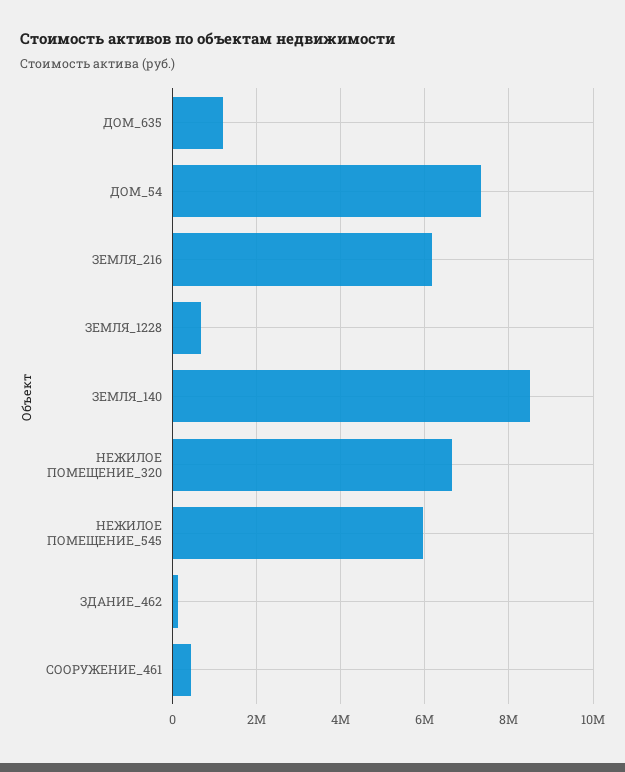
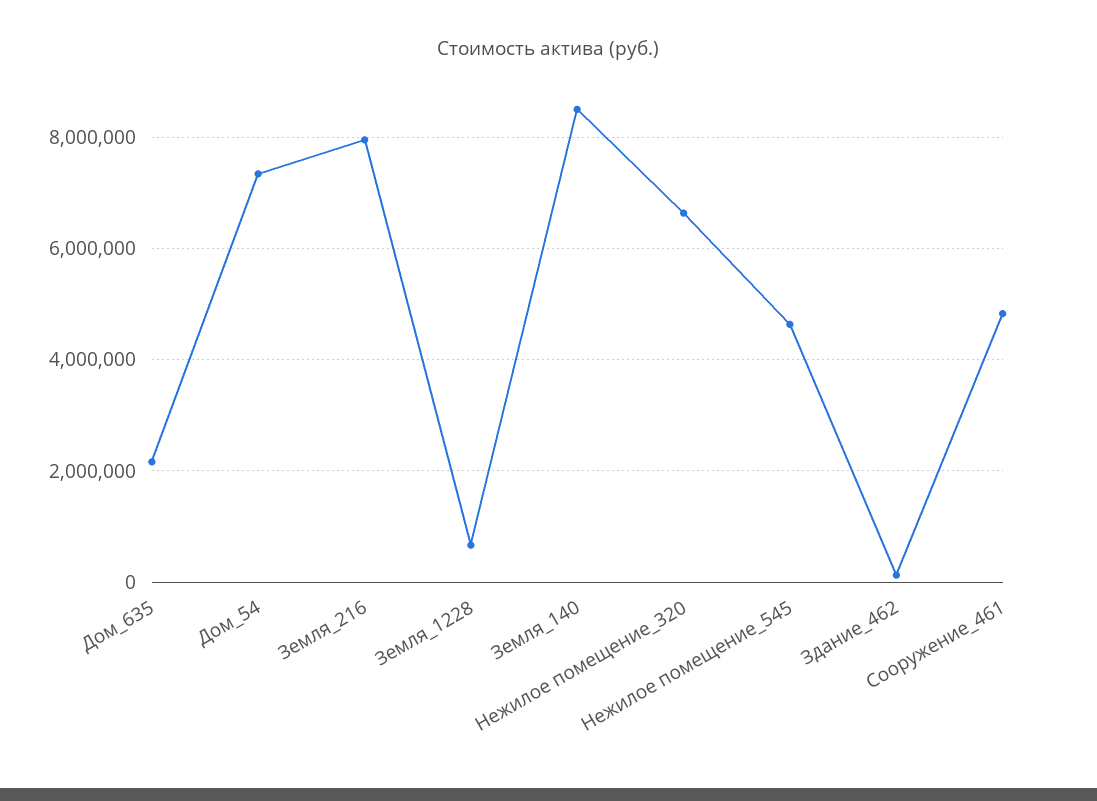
ДОМ_635: 1200000 -> 2200000
ЗЕМЛЯ_216: 6200000 -> 8000000
НЕЖИЛОЕ ПОМЕЩЕНИЕ_545: 6000000 -> 4600000
СООРУЖЕНИЕ_461: 400000 -> 4800000

